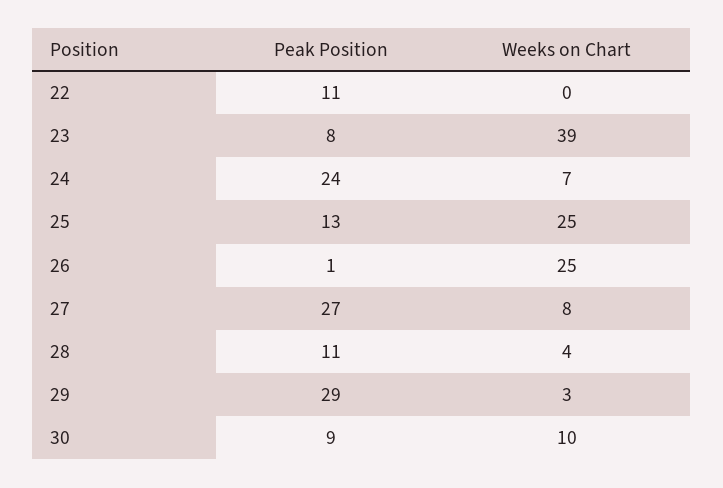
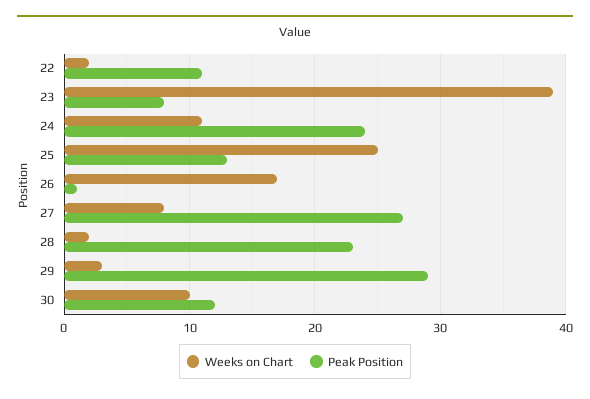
Weeks on Chart, 22: 0 -> 2
Weeks on Chart, 24: 7 -> 11
Weeks on Chart, 26: 25 -> 17
Peak Position, 28: 11 -> 23
Weeks on Chart, 28: 4 -> 2
Peak Position, 30: 9 -> 12

